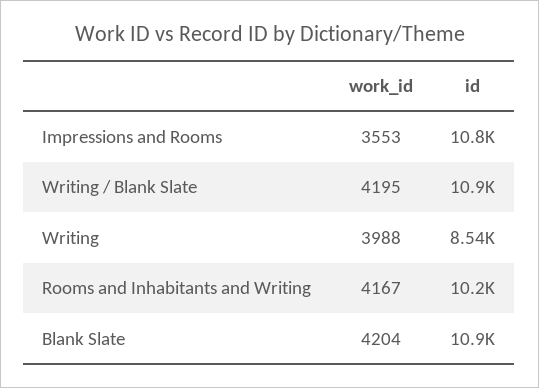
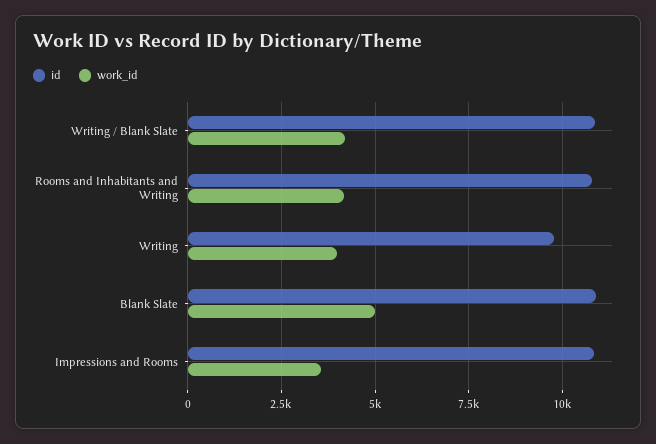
id, Writing: 8540 -> 9750
id, Rooms and Inhabitants and Writing: 10200 -> 10750
work_id, Blank Slate: 4204 -> 5000

